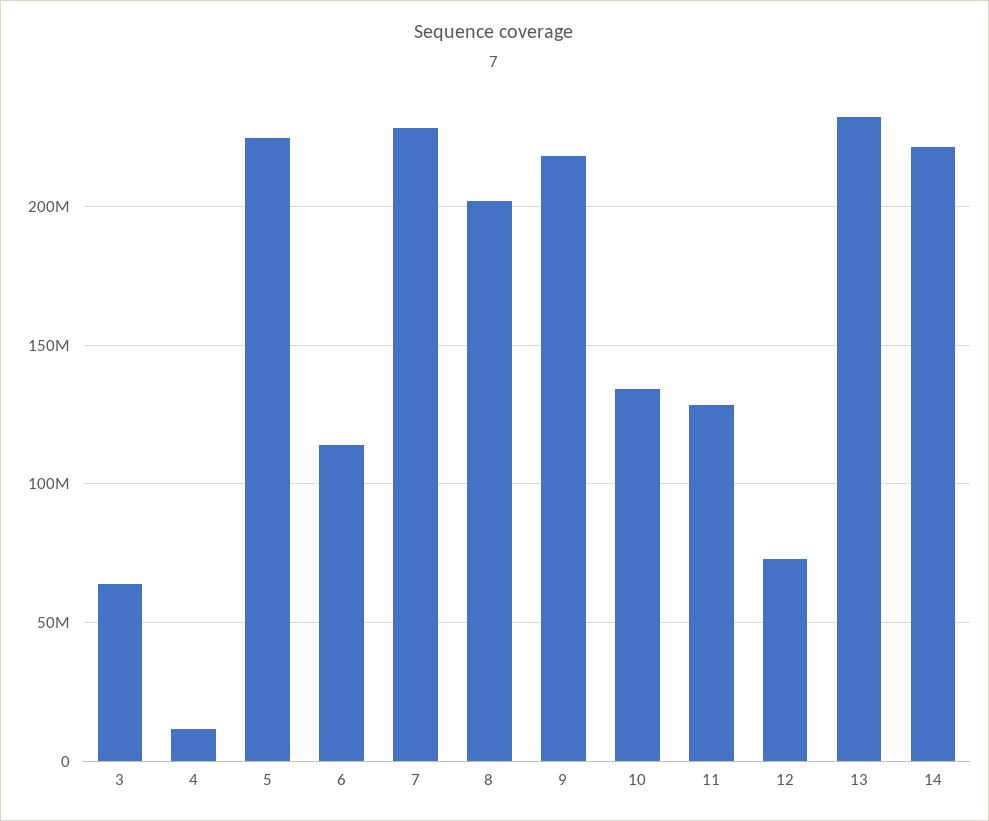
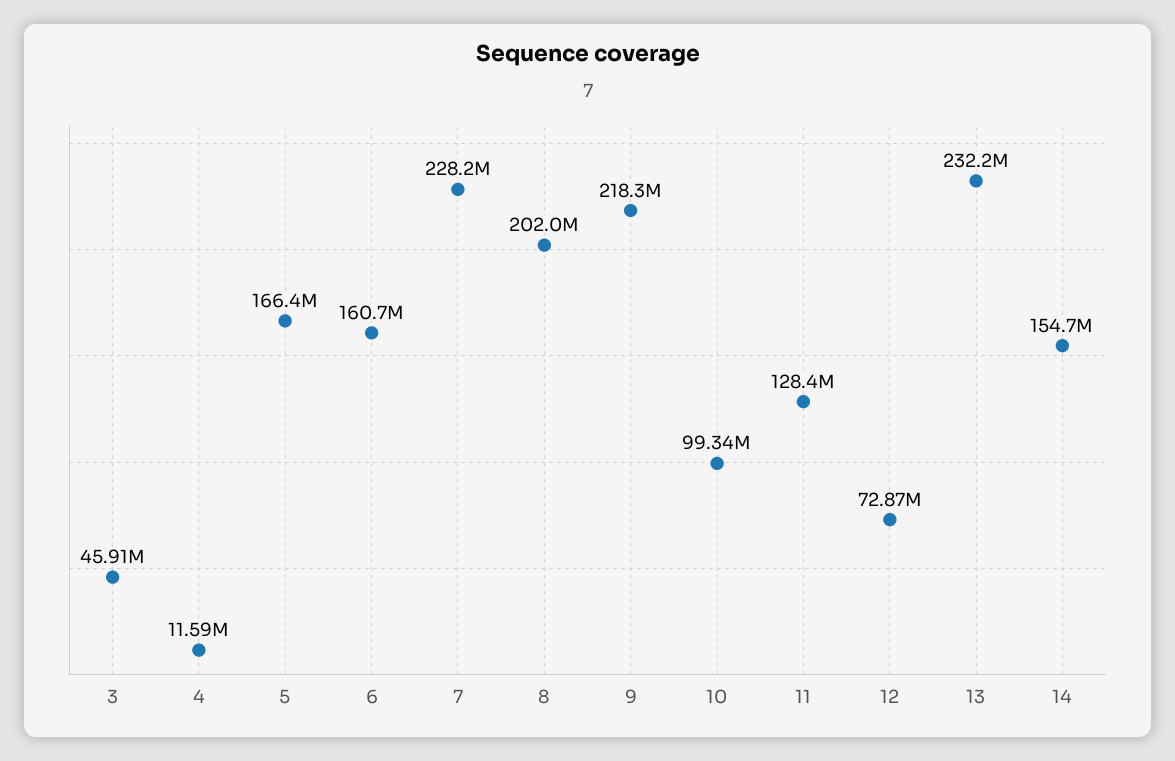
3: 65000000 -> 45910000
5: 225000000 -> 166400000
6: 115000000 -> 160700000
10: 135000000 -> 99340000
14: 220000000 -> 154700000

